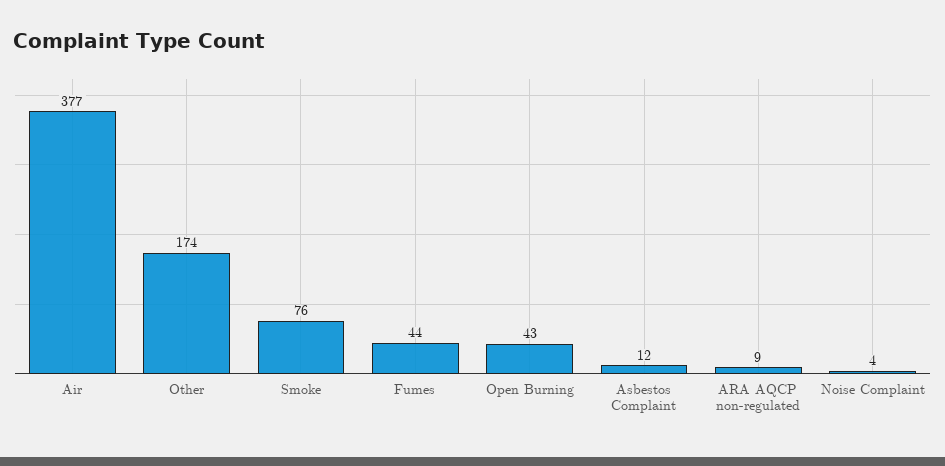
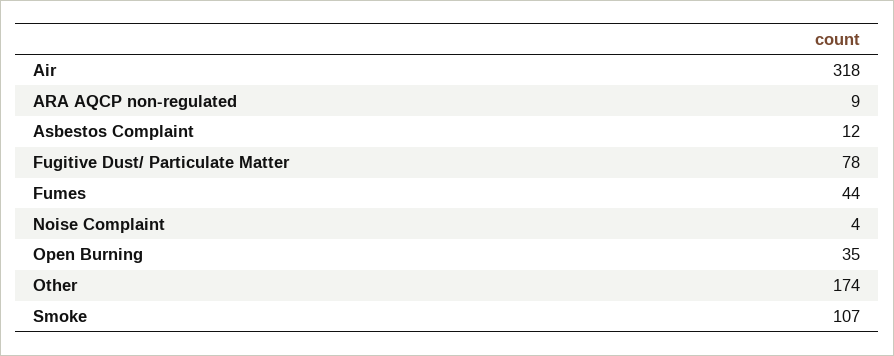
Air: 377 -> 318
Smoke: 76 -> 107
Open Burning: 43 -> 35
Fugitive Dust/ Particulate Matter: none -> 78

